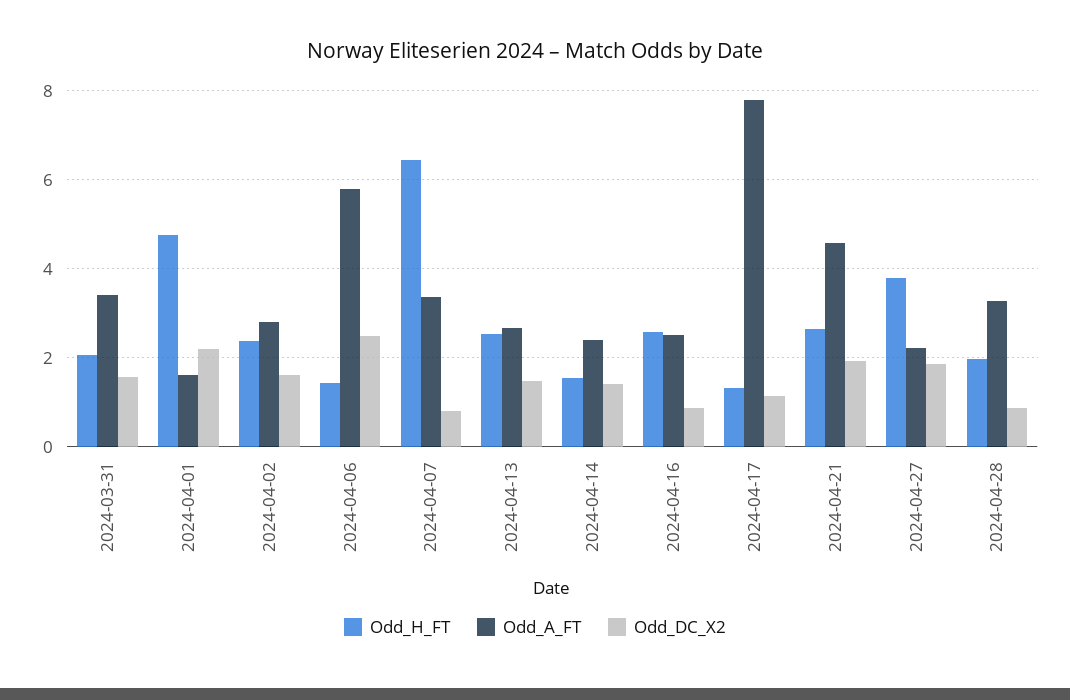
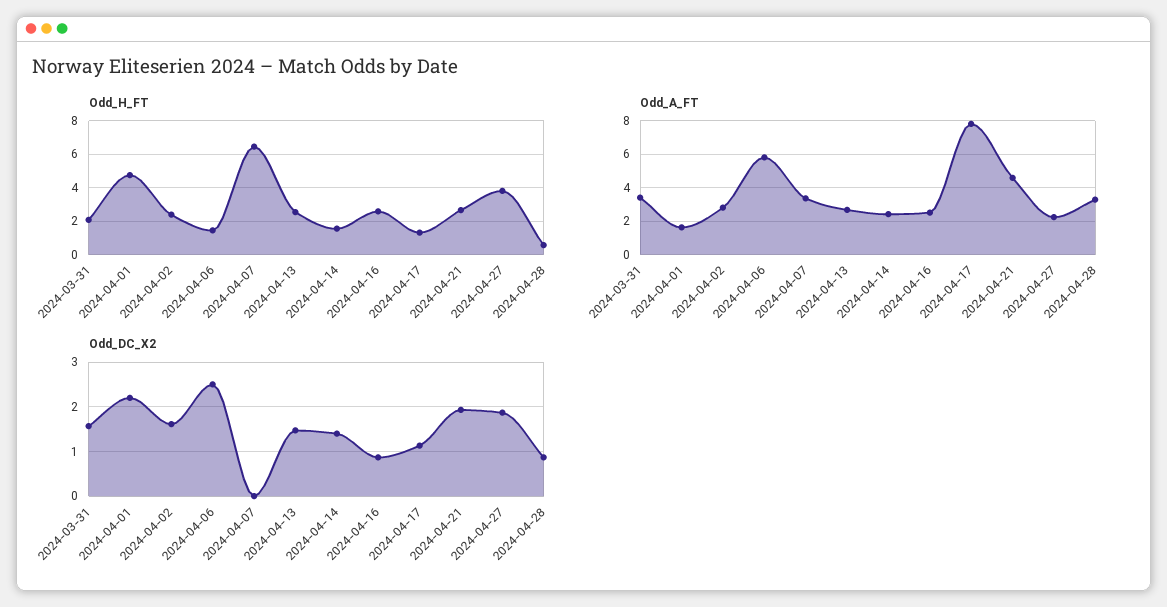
Odd_DC_X2, 2024-04-07: 0.8 -> 0
Odd_H_FT, 2024-04-28: 2 -> 0.5

